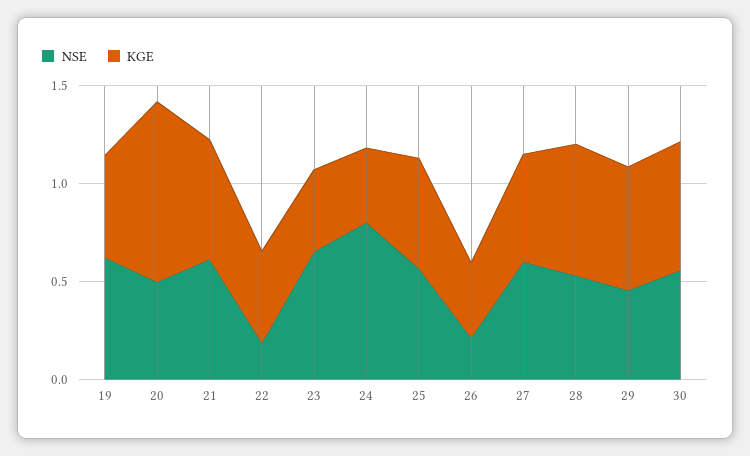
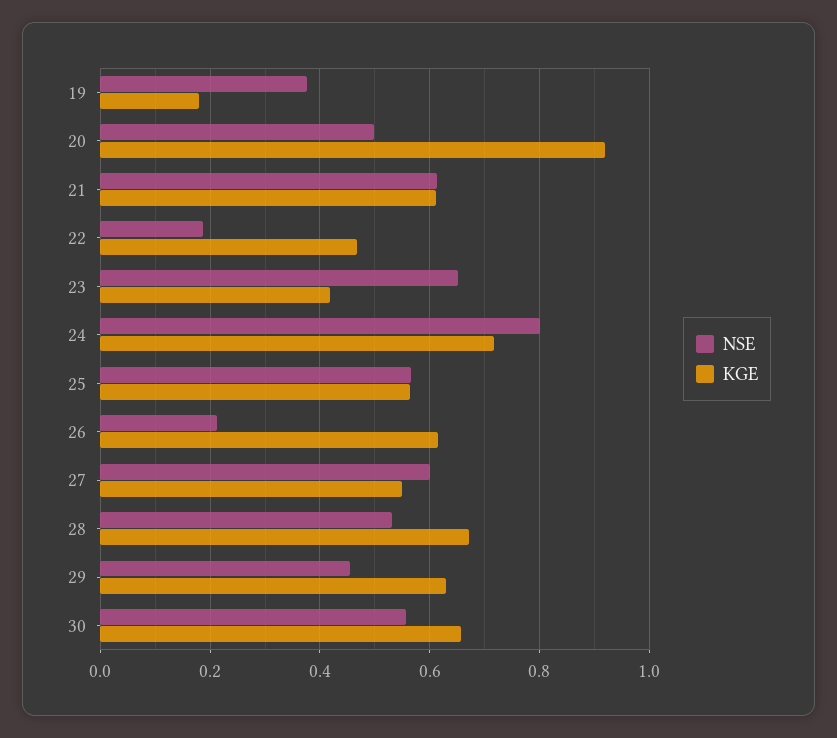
NSE, 19: 0.6 -> 0.38
KGE, 19: 0.5 -> 0.18
KGE, 24: 0.4 -> 0.72
KGE, 26: 0.4 -> 0.62

